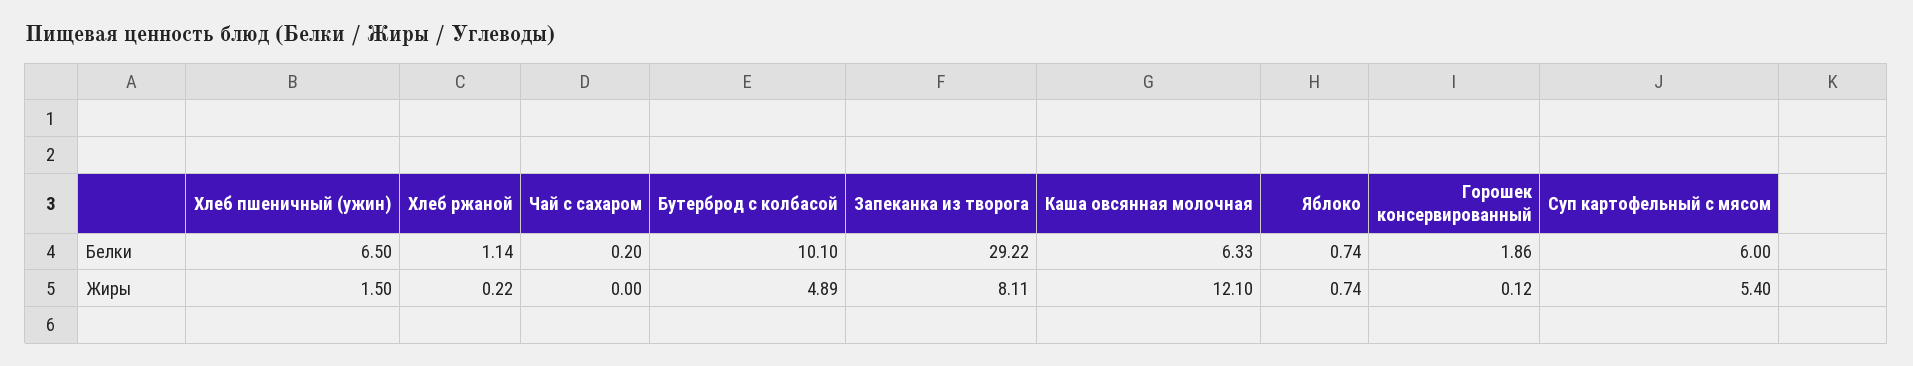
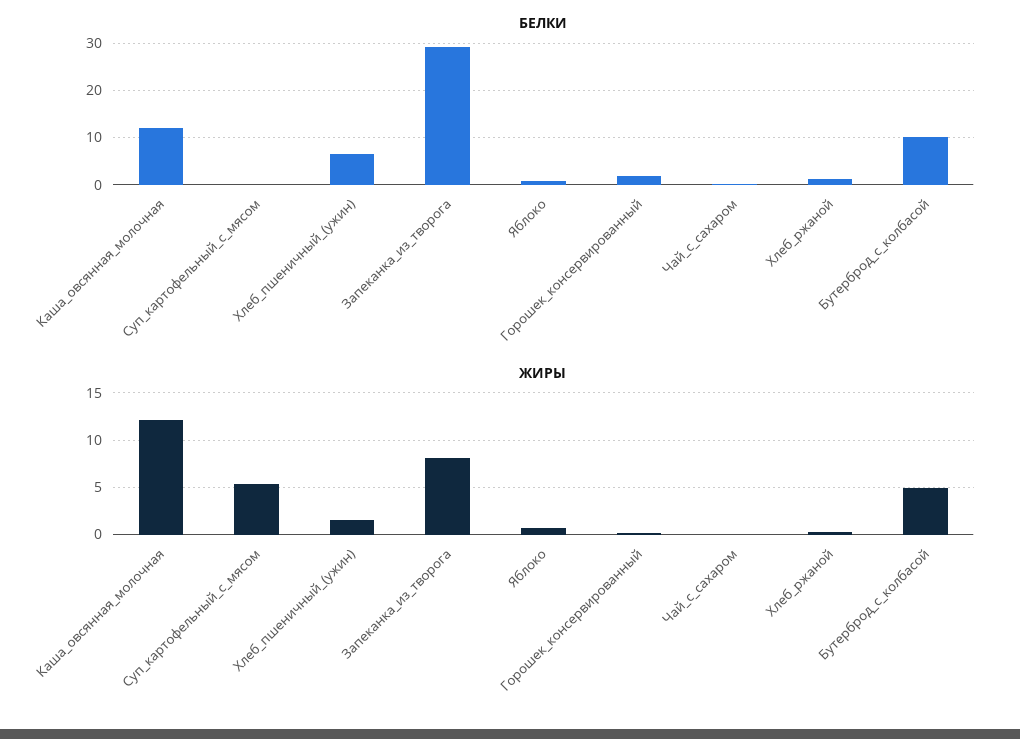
Белки, Каша овсянная молочная: 6.33 -> 12
Белки, Суп картофельный с мясом: 6 -> 0

